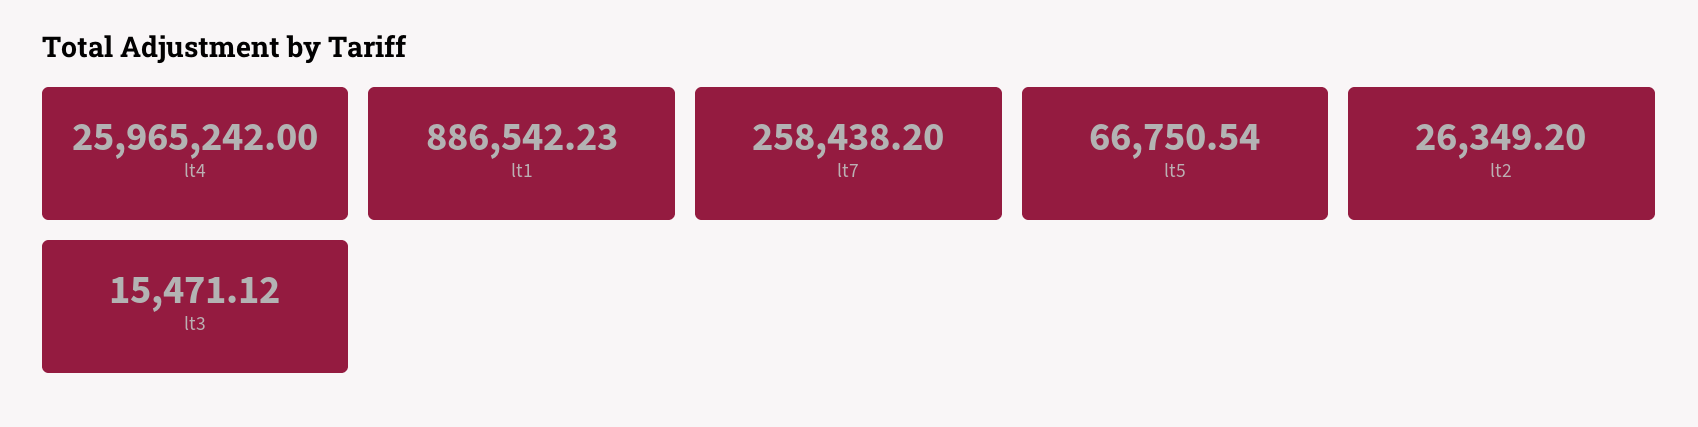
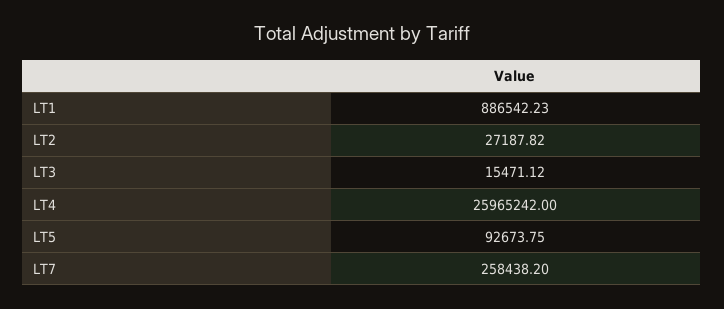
lt5: 66750.54 -> 92673.75
lt2: 26349.2 -> 27187.82

